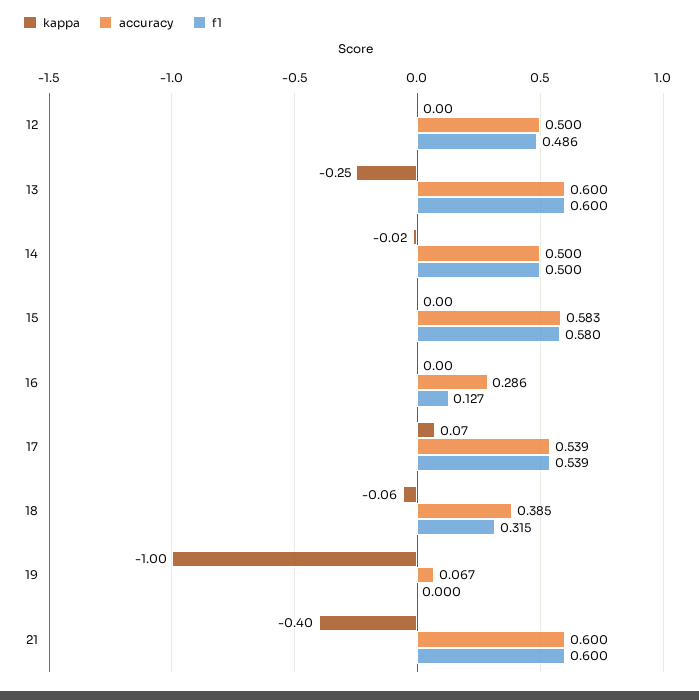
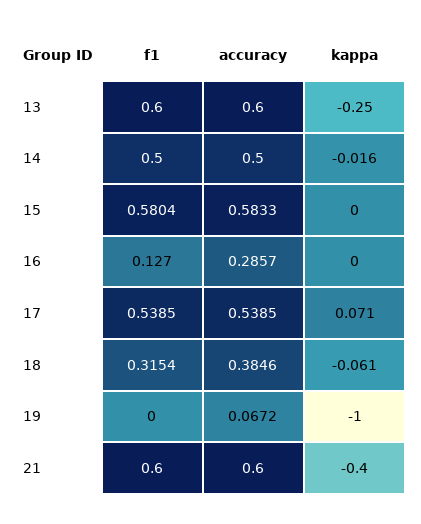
kappa, 12: 0 -> none
accuracy, 12: 0.5 -> none
f1, 12: 0.486 -> none

